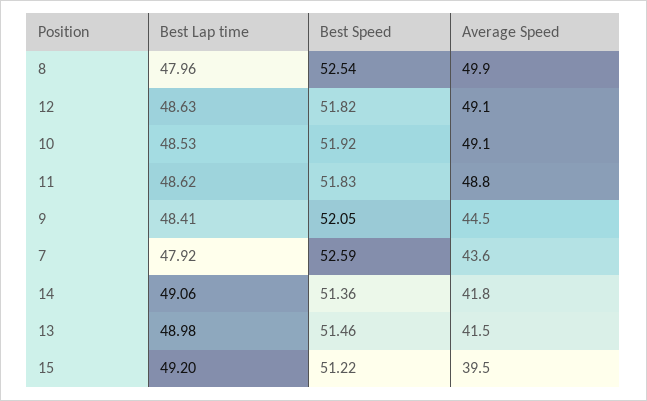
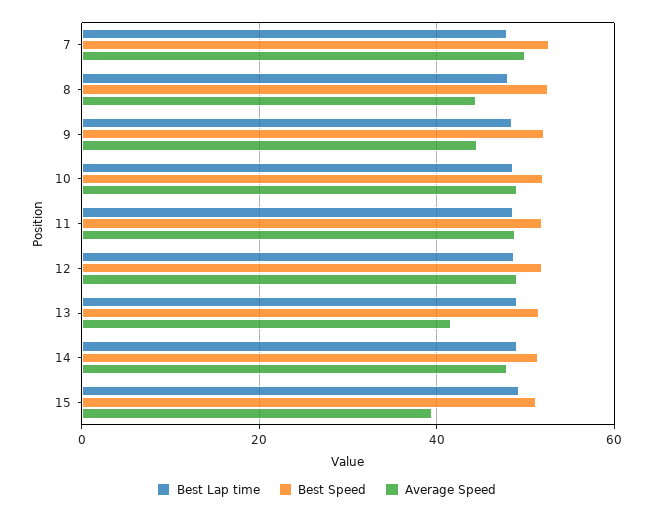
Average Speed, 8: 49.9 -> 44
Average Speed, 7: 43.6 -> 50
Average Speed, 14: 41.8 -> 48

